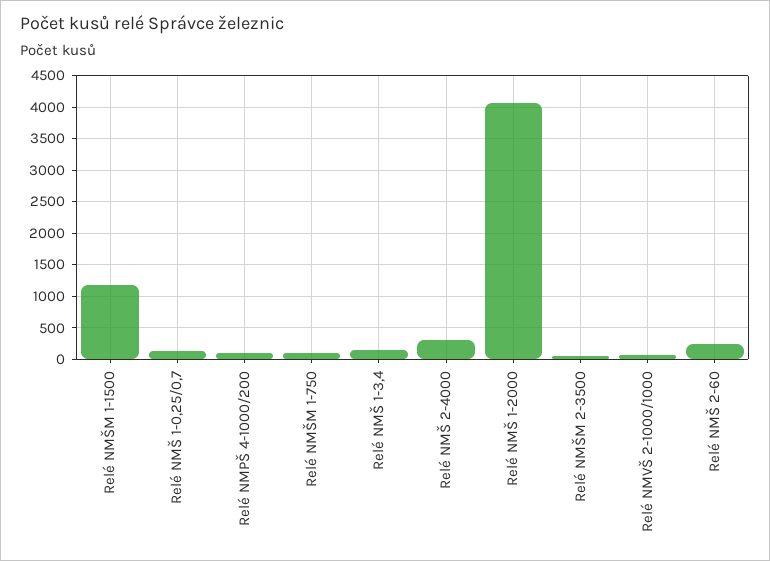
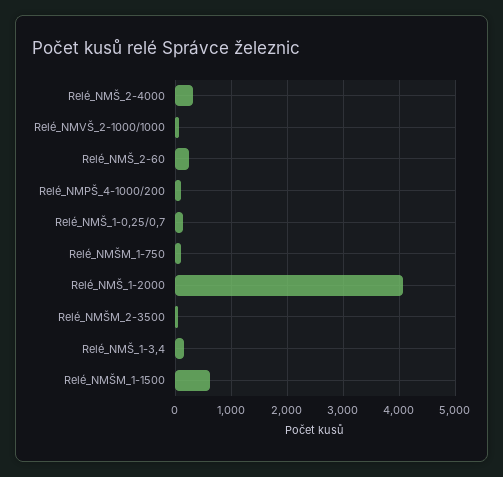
Relé NMŠM 1-1500: 1200 -> 600

